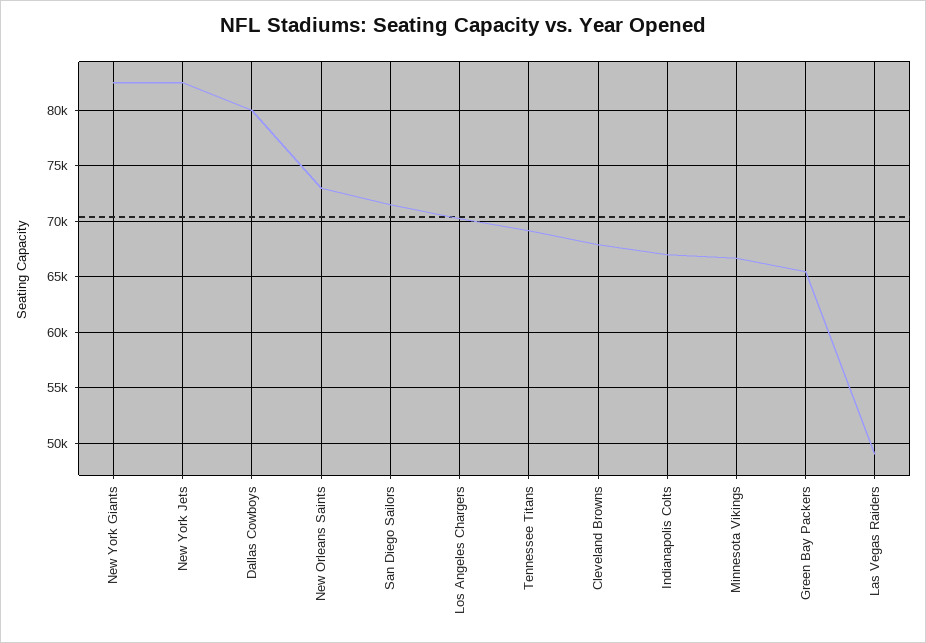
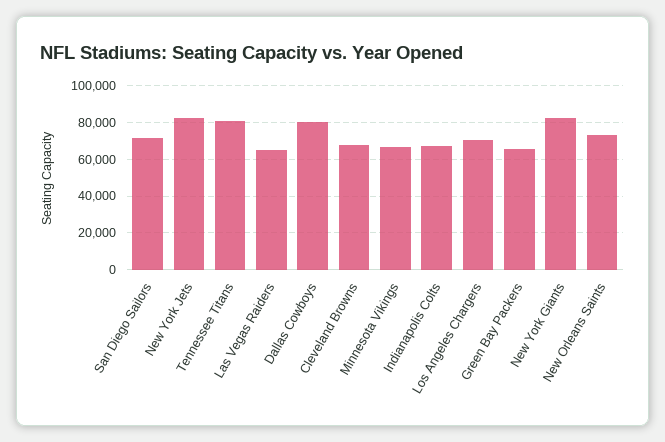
Tennessee Titans: 69000 -> 80000
Las Vegas Raiders: 49000 -> 65000

